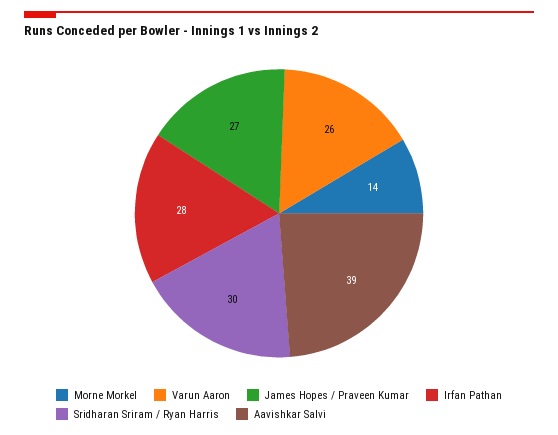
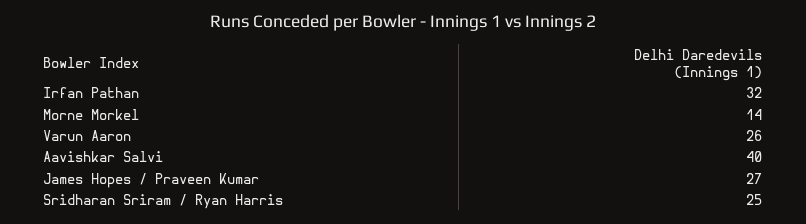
Irfan Pathan: 28 -> 32
Sridharan Sriram / Ryan Harris: 30 -> 25
Aavishkar Salvi: 39 -> 40

